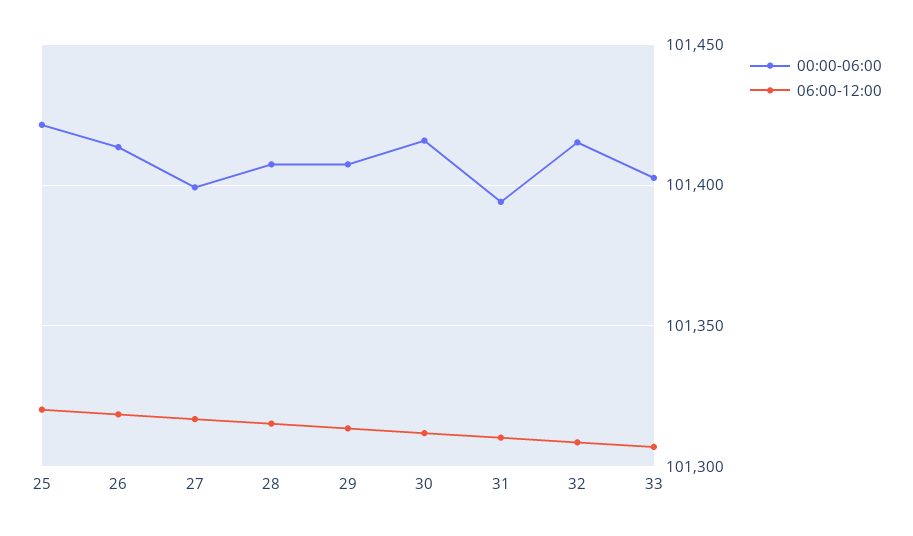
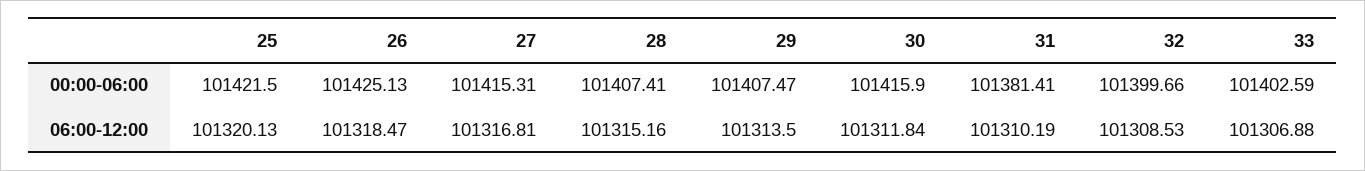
00:00-06:00, 26: 101415 -> 101425.13
00:00-06:00, 27: 101400 -> 101415.31
00:00-06:00, 31: 101395 -> 101381.41
00:00-06:00, 32: 101415 -> 101399.66

